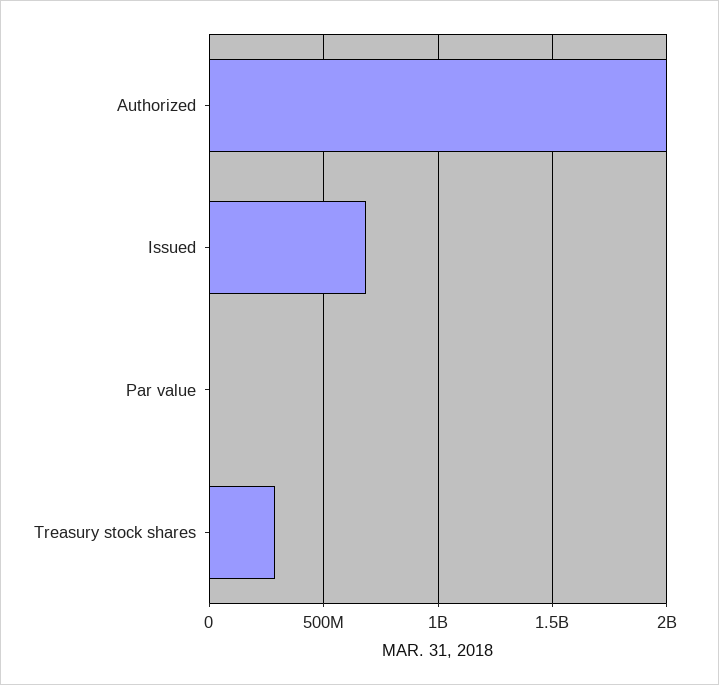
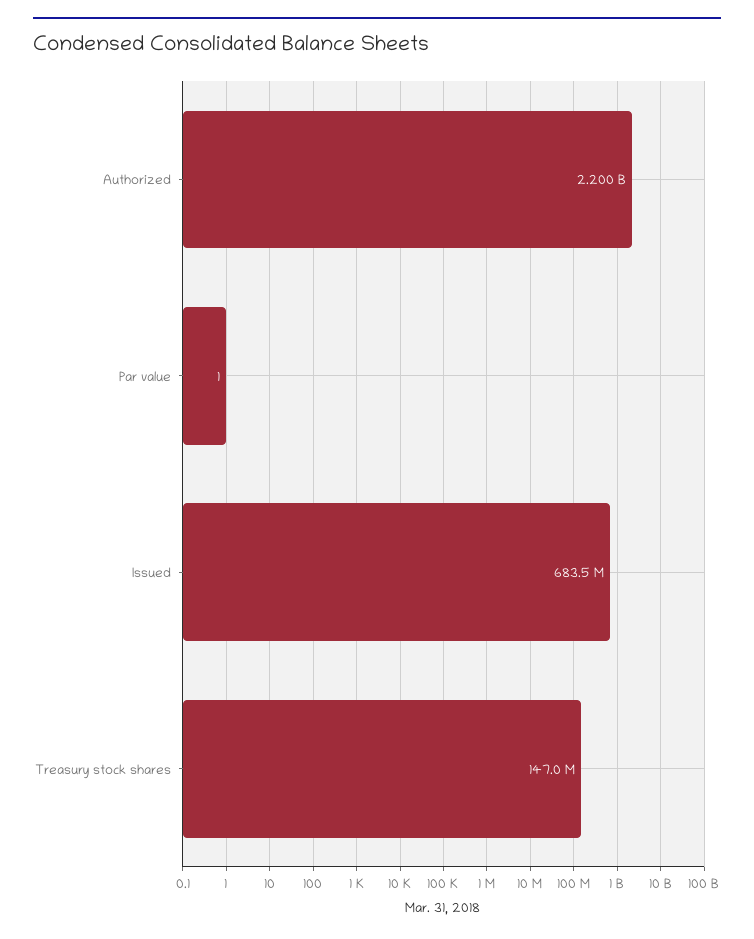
Authorized: 2000000000 -> 2200000000
Treasury stock shares: 300000000 -> 147000000

